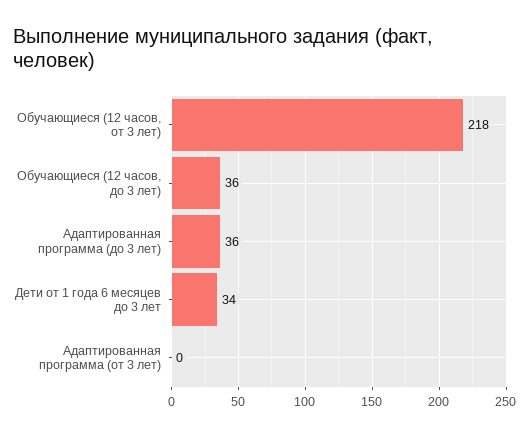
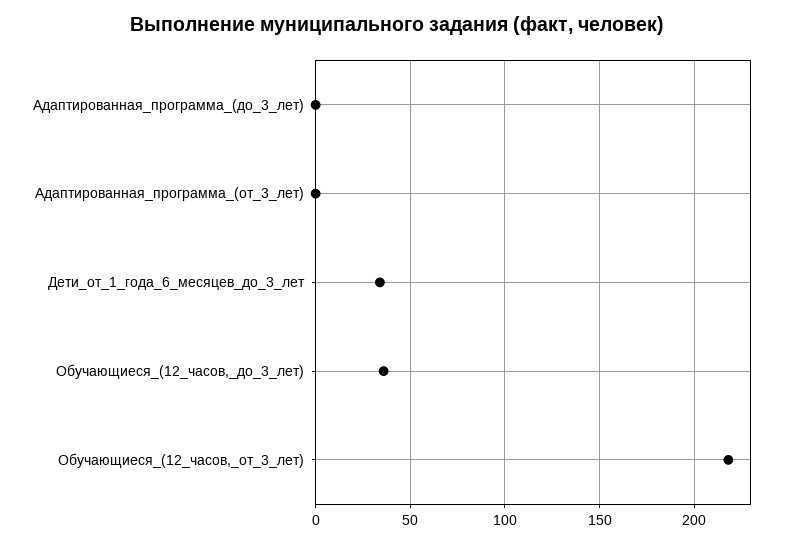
Адаптированная программа (до 3 лет): 36 -> 0

